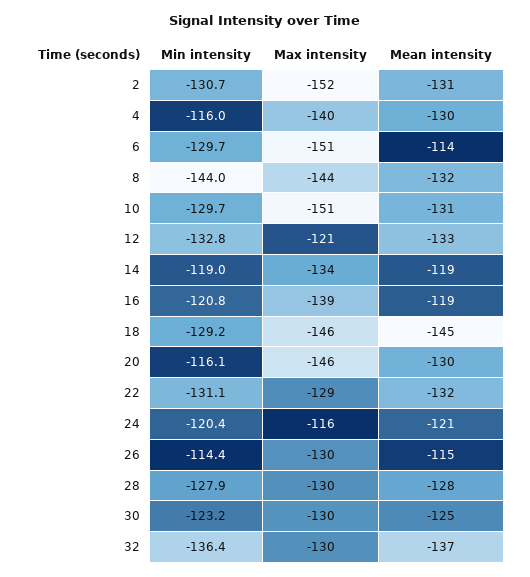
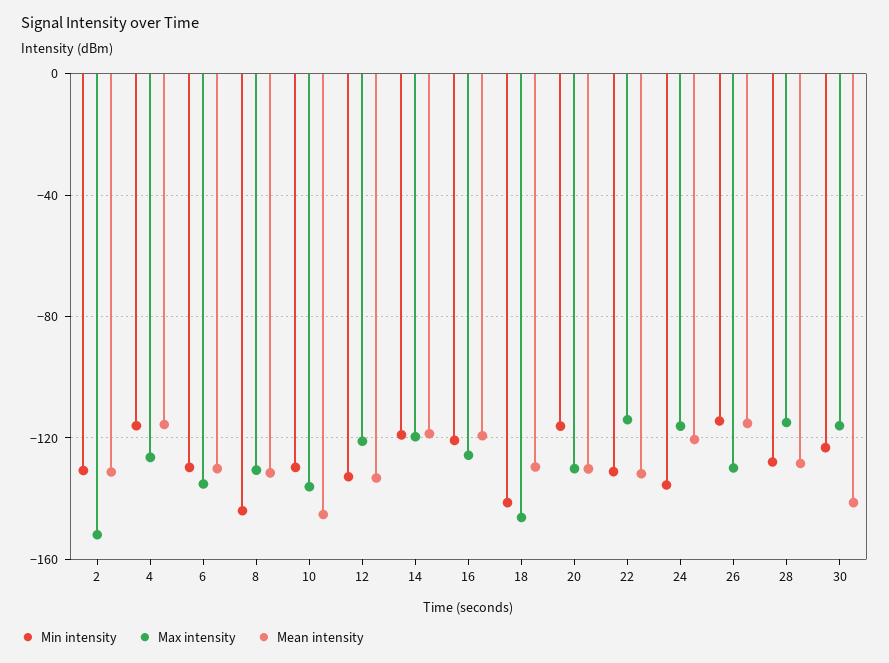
Max intensity, 4: -140 -> -125
Mean intensity, 4: -130 -> -115
Max intensity, 6: -151 -> -135
Mean intensity, 6: -114 -> -130
Max intensity, 8: -144 -> -130
Max intensity, 10: -151 -> -135
Mean intensity, 10: -131 -> -145
Max intensity, 14: -134 -> -120
Max intensity, 16: -139 -> -125
Min intensity, 18: -129.2 -> -140
Mean intensity, 18: -145 -> -130
Max intensity, 20: -146 -> -130
Max intensity, 22: -129 -> -115
Min intensity, 24: -120.4 -> -135
Max intensity, 28: -130 -> -115
Max intensity, 30: -130 -> -115
Mean intensity, 30: -125 -> -140
Min intensity, 32: -136.4 -> none
Max intensity, 32: -130 -> none
Mean intensity, 32: -137 -> none

